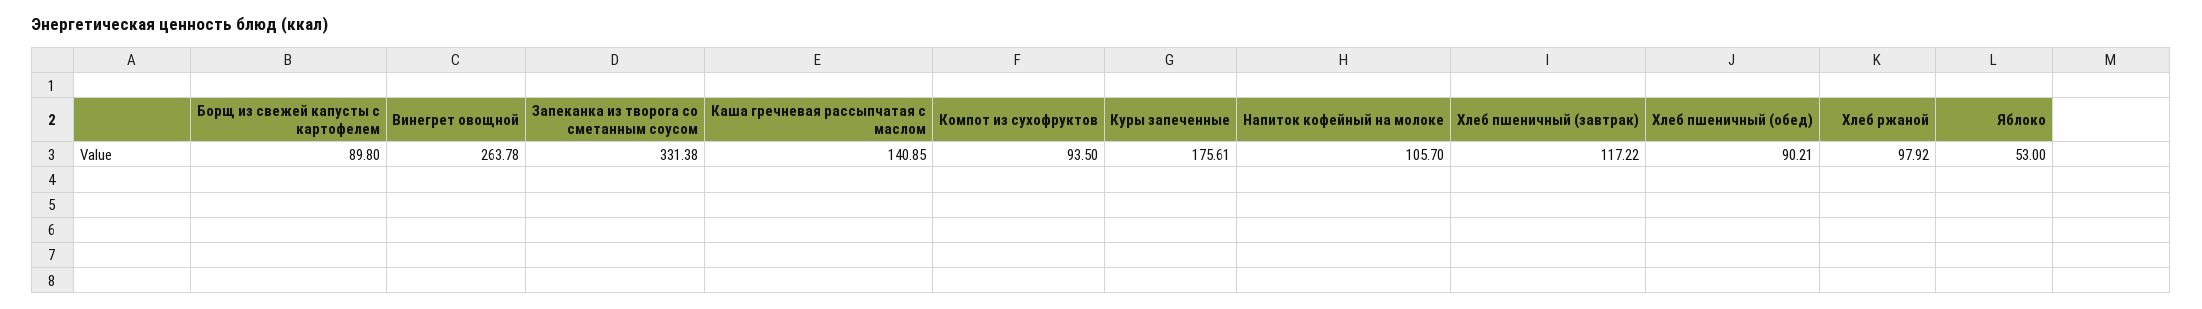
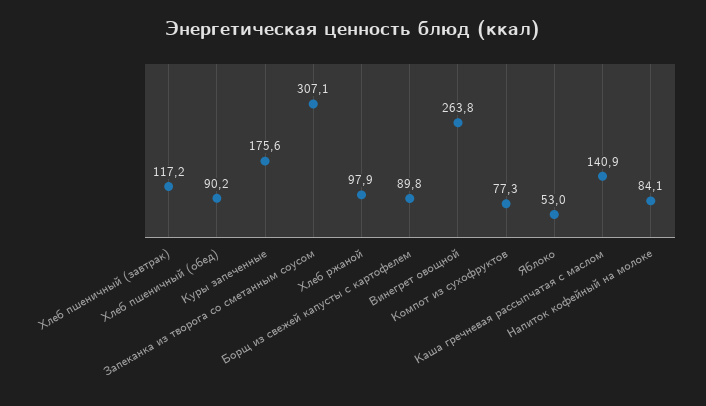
Запеканка из творога со сметанным соусом: 331.38 -> 307.1
Компот из сухофруктов: 93.5 -> 77.3
Напиток кофейный на молоке: 105.7 -> 84.1

